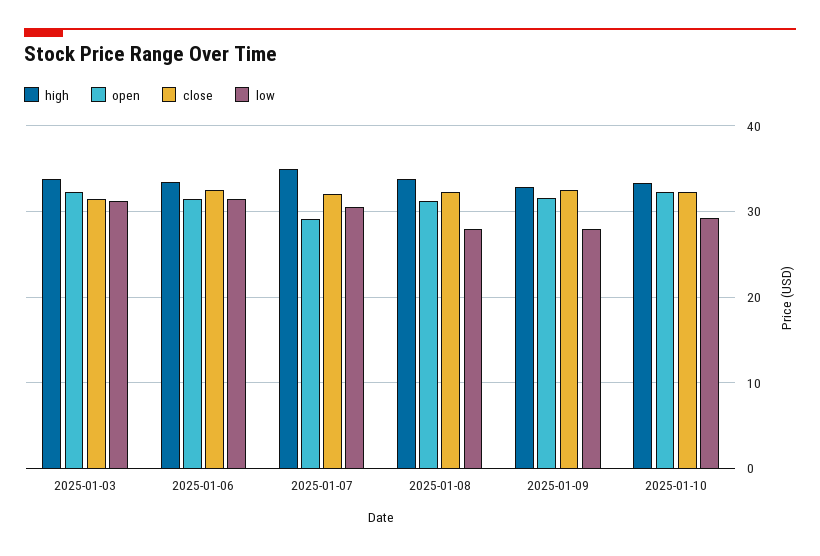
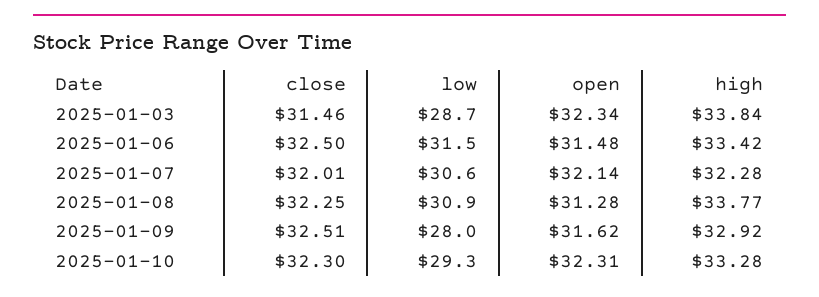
low, 2025-01-03: 31 -> 28.7
high, 2025-01-07: 35 -> 32.28
open, 2025-01-07: 29 -> 32.14
low, 2025-01-08: 28 -> 30.9

